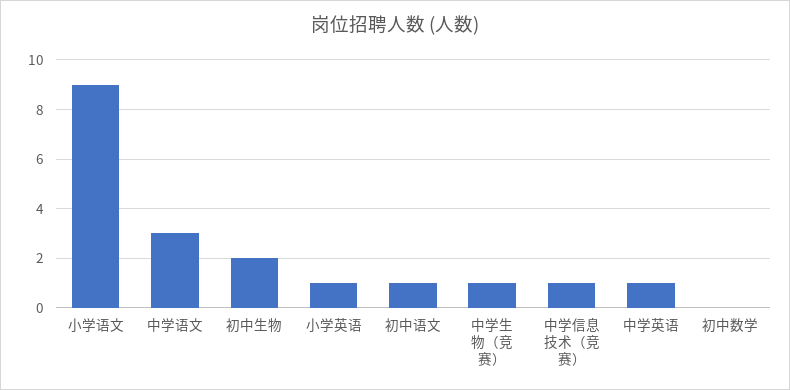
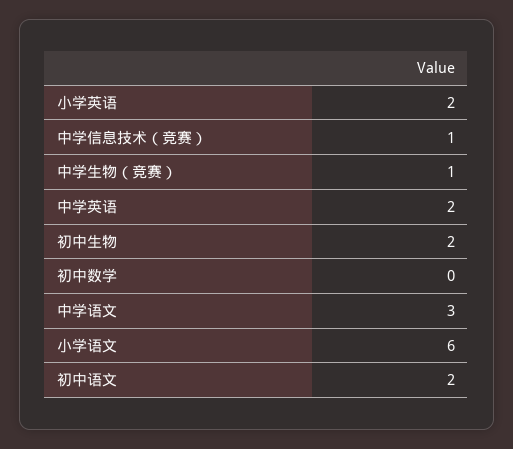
小学语文: 9 -> 6
小学英语: 1 -> 2
初中语文: 1 -> 2
中学英语: 1 -> 2

